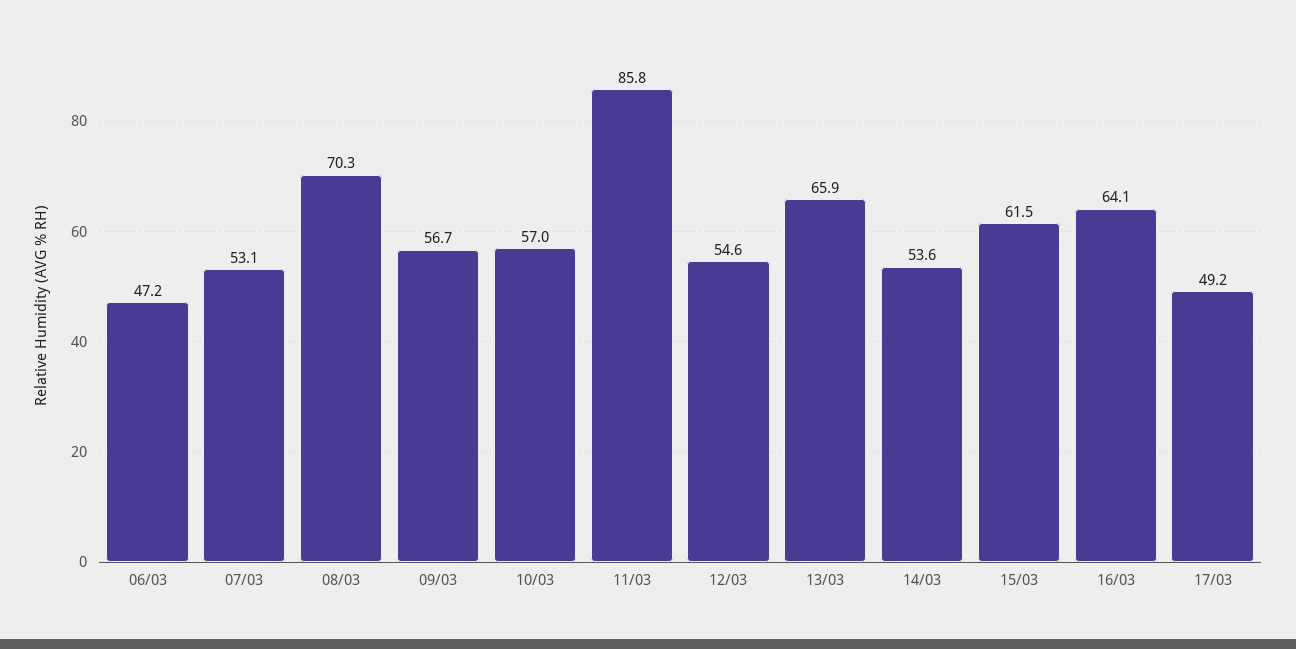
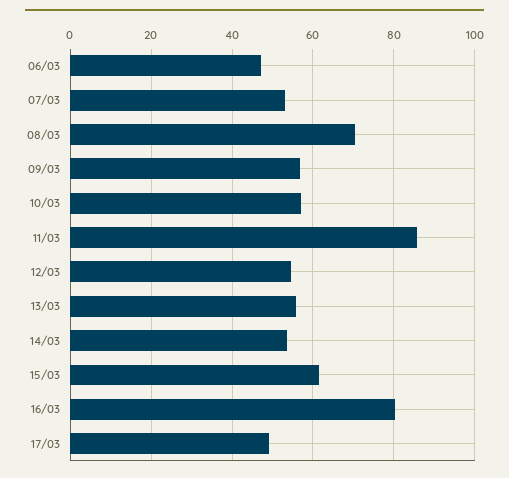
13/03: 65.9 -> 56
16/03: 64.1 -> 80

